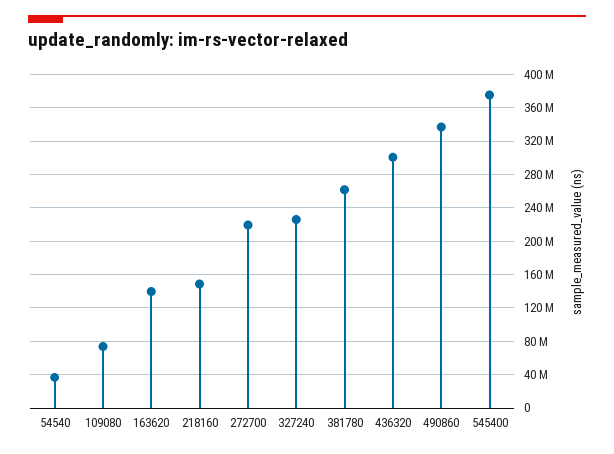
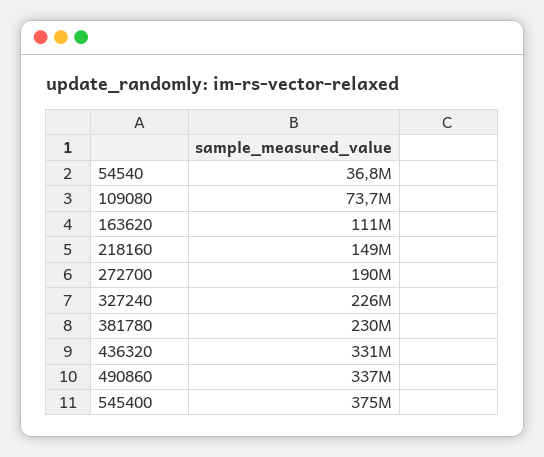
163620: 140000000 -> 111000000
272700: 220000000 -> 190000000
381780: 260000000 -> 230000000
436320: 300000000 -> 331000000

